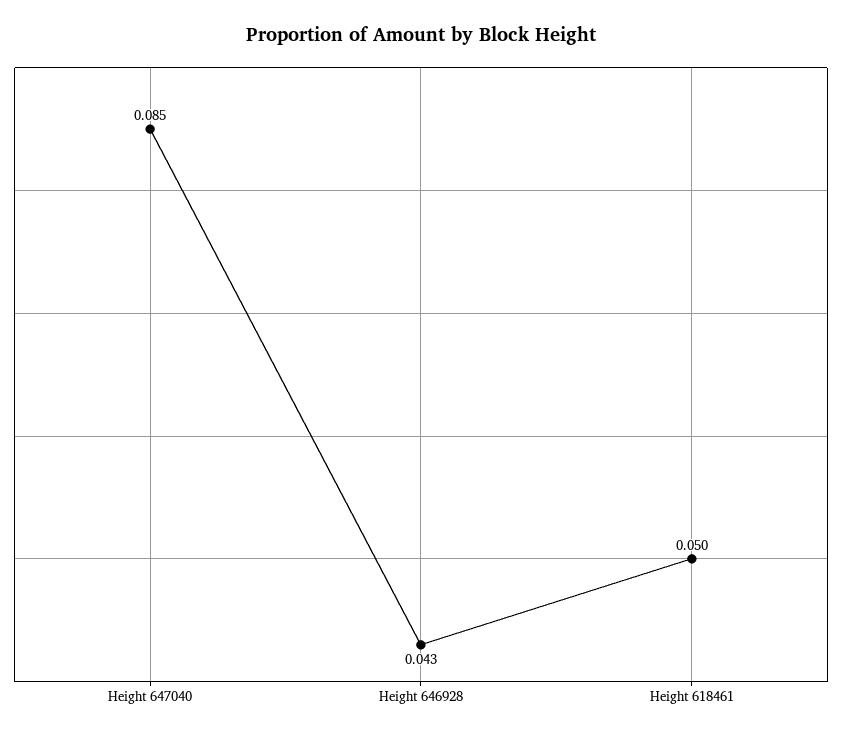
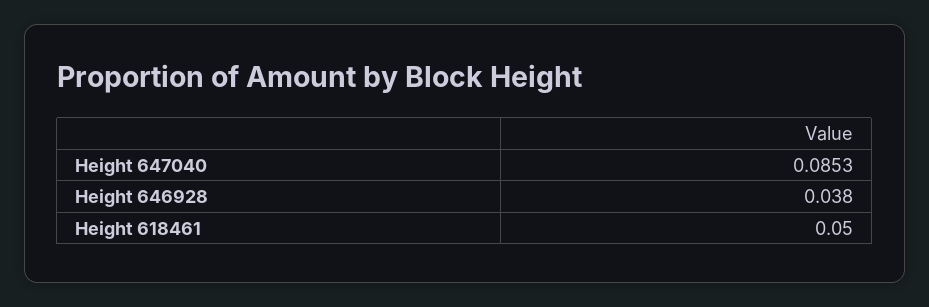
Height 646928: 0.043 -> 0.038

